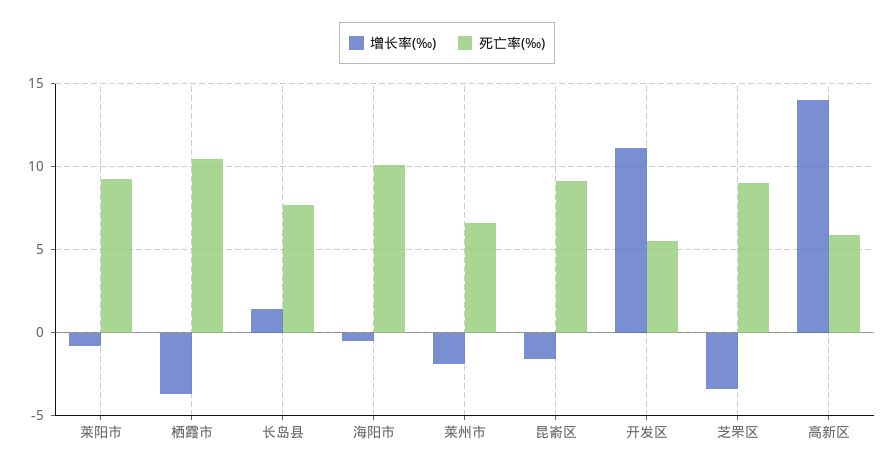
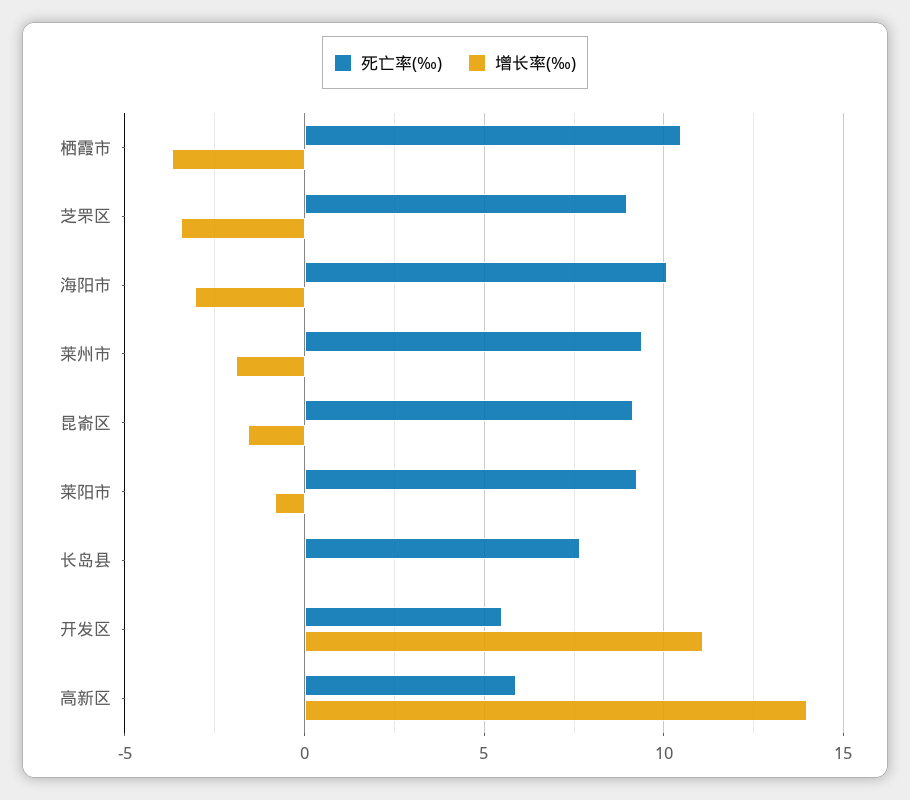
增长率(‰), 长岛县: 1.5 -> 0
增长率(‰), 海阳市: -0.5 -> -3
死亡率(‰), 莱州市: 6.5 -> 9.5

